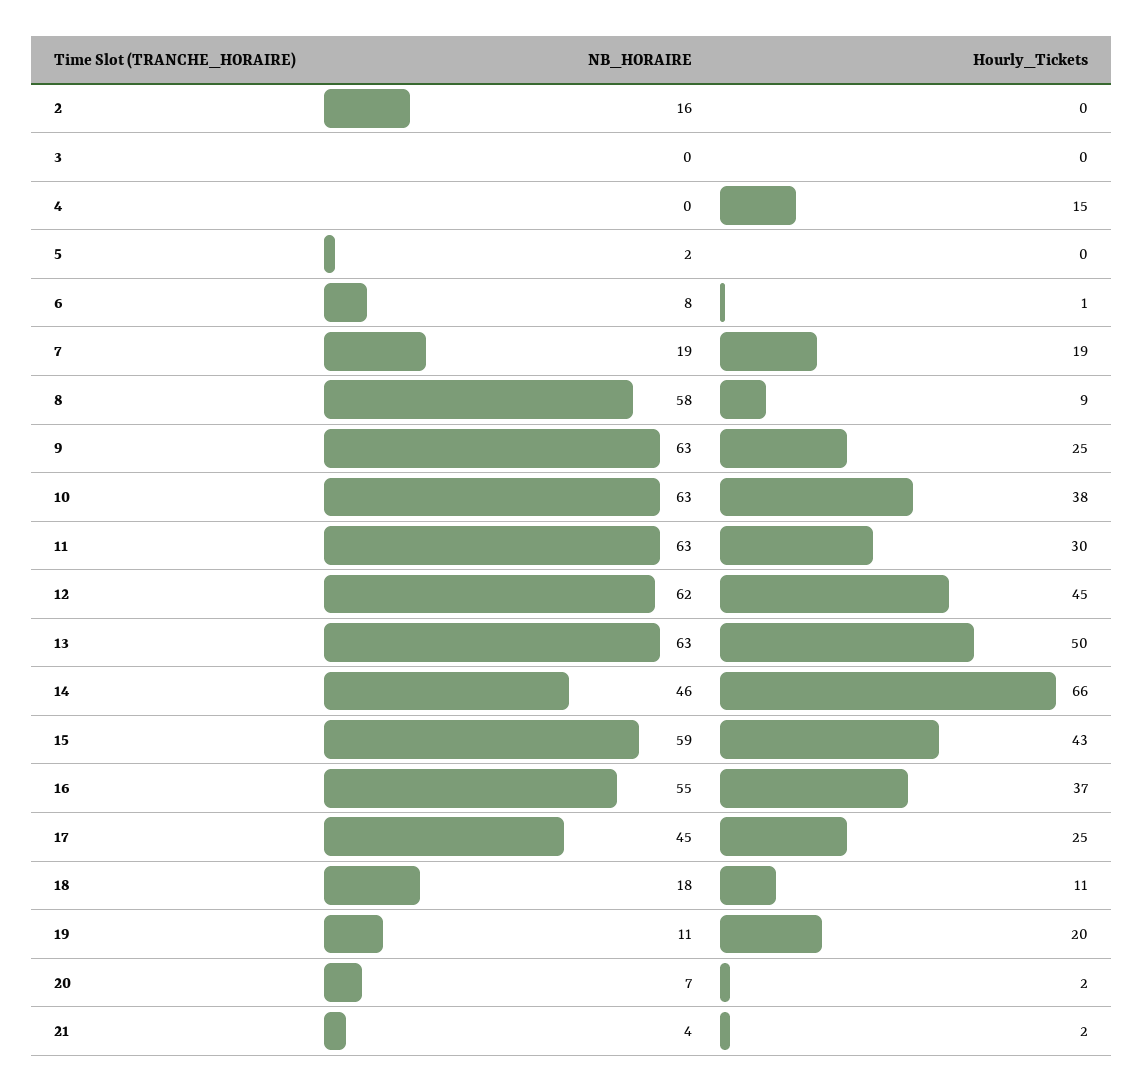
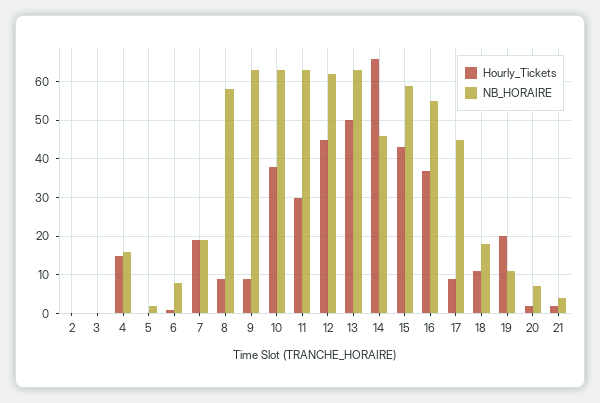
NB_HORAIRE, 2: 16 -> 0
NB_HORAIRE, 4: 0 -> 15
Hourly_Tickets, 9: 25 -> 10
Hourly_Tickets, 17: 25 -> 10

